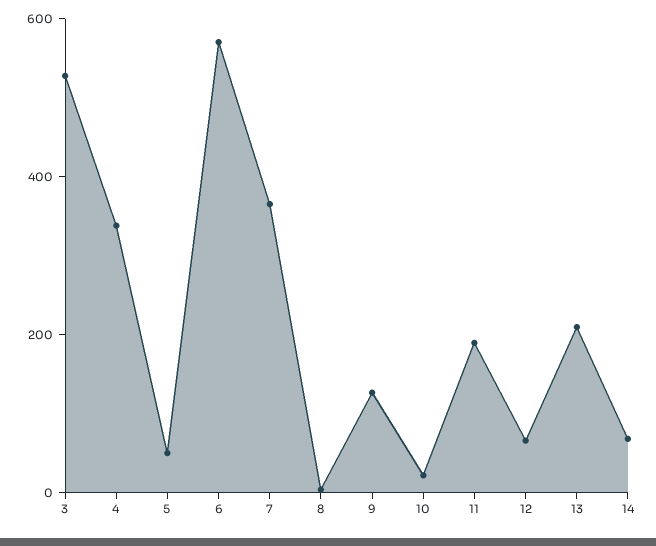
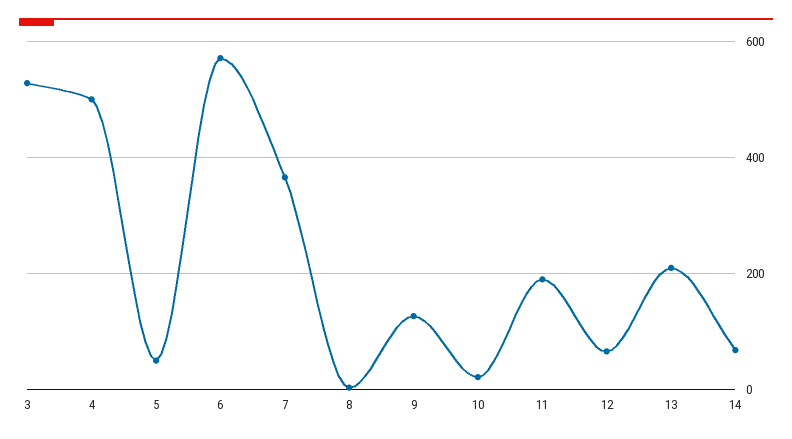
4: 350 -> 500

